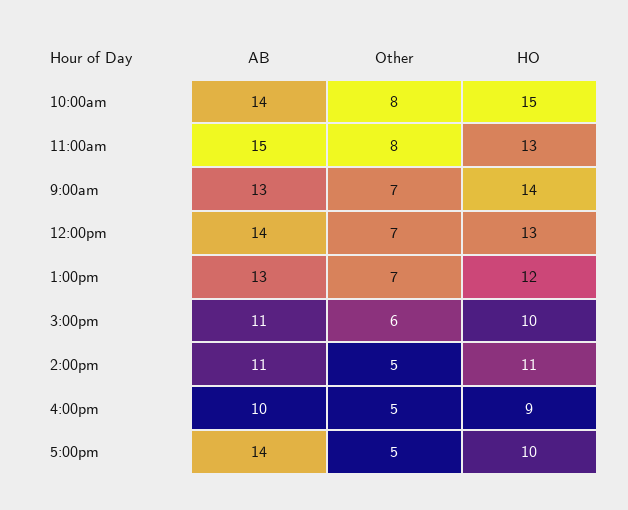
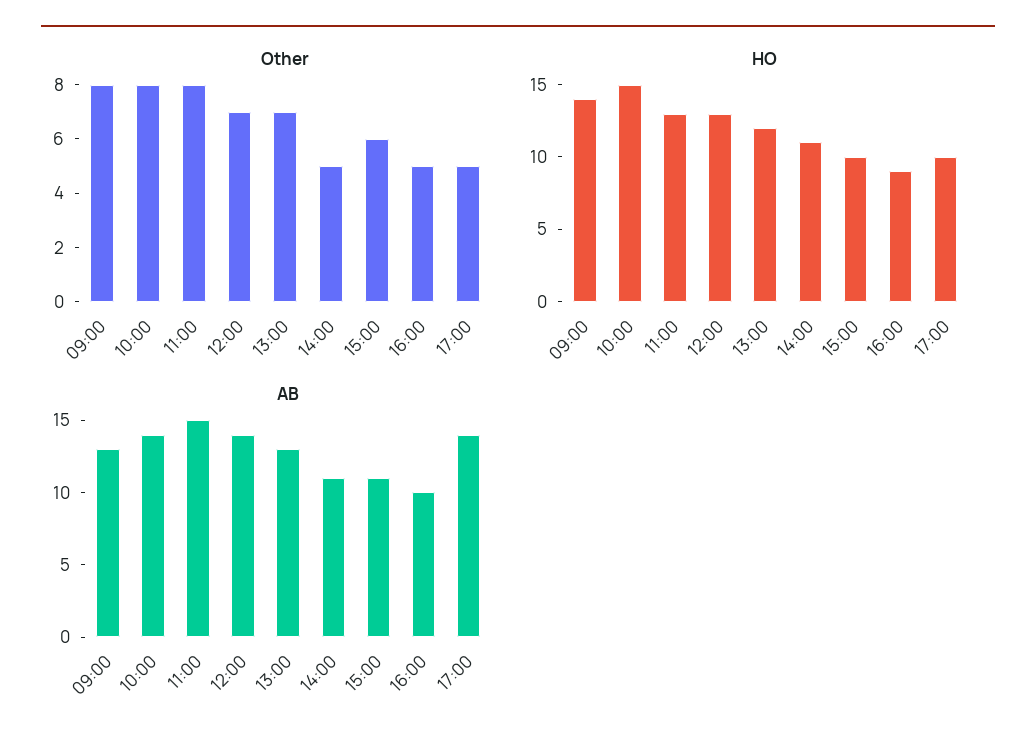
Other, 9:00am: 7 -> 8

